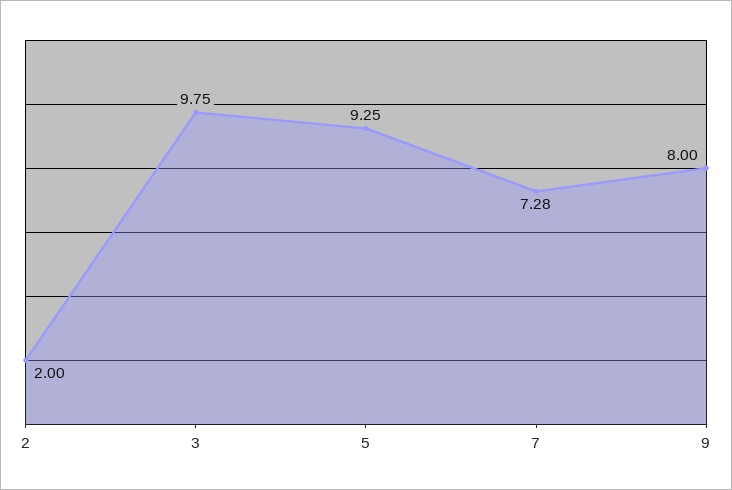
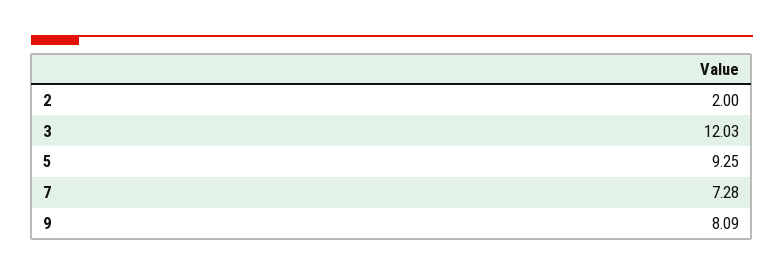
3: 9.75 -> 12.03
9: 8 -> 8.09

